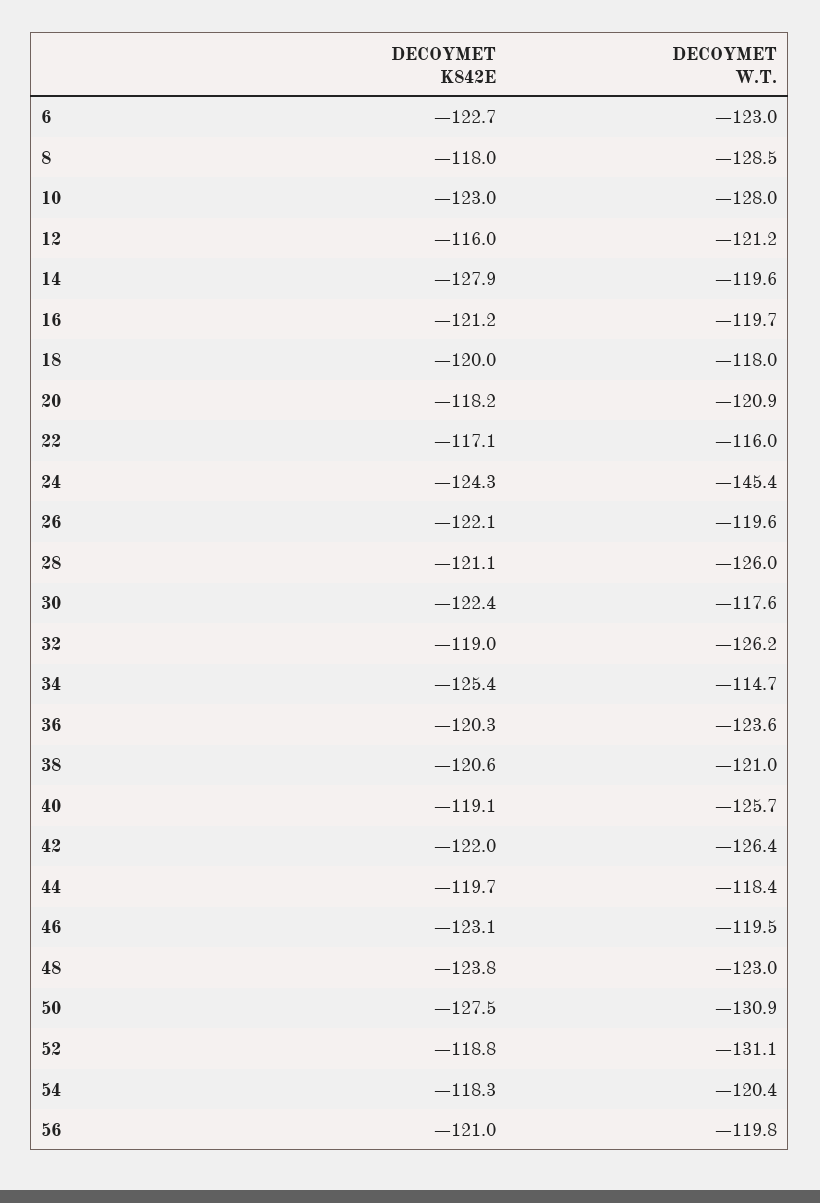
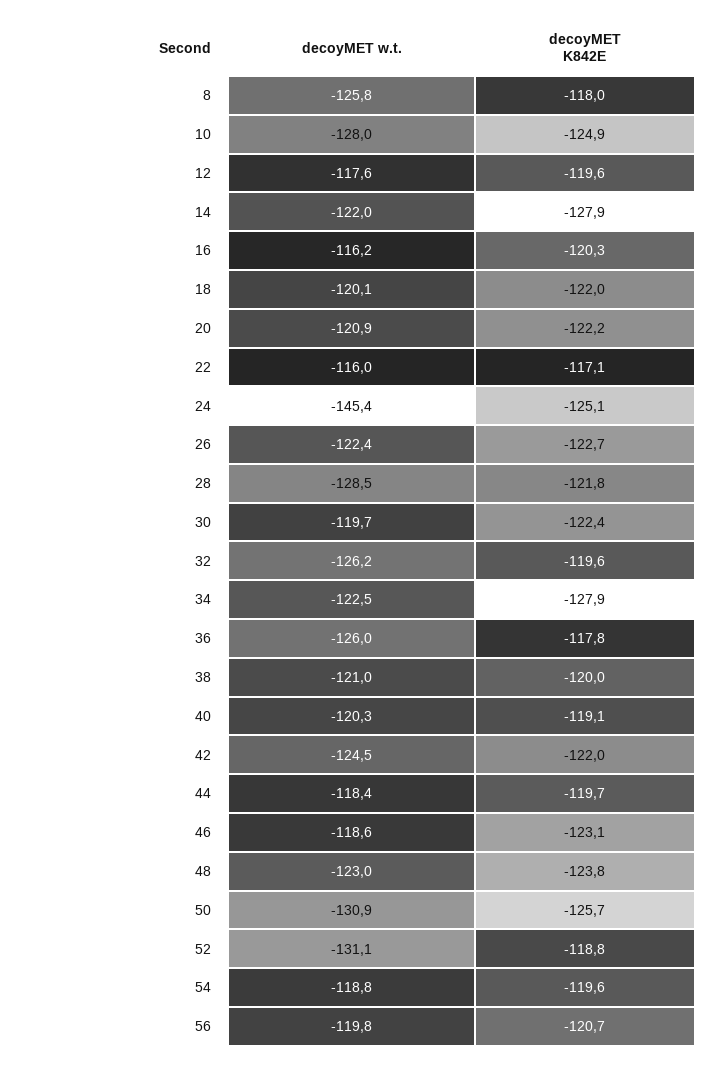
DECOYMET K842E, 6: -122.7 -> none
DECOYMET W.T., 6: -123 -> none
DECOYMET W.T., 8: -128.5 -> -125.8
DECOYMET K842E, 10: -123 -> -124.9
DECOYMET K842E, 12: -116 -> -119.6
DECOYMET W.T., 12: -121.2 -> -117.6
DECOYMET W.T., 14: -119.6 -> -122
DECOYMET K842E, 16: -121.2 -> -120.3
DECOYMET W.T., 16: -119.7 -> -116.2
DECOYMET K842E, 18: -120 -> -122
DECOYMET W.T., 18: -118 -> -120.1
DECOYMET K842E, 20: -118.2 -> -122.2
DECOYMET K842E, 24: -124.3 -> -125.1
DECOYMET K842E, 26: -122.1 -> -122.7
DECOYMET W.T., 26: -119.6 -> -122.4
DECOYMET K842E, 28: -121.1 -> -121.8
DECOYMET W.T., 28: -126 -> -128.5
DECOYMET W.T., 30: -117.6 -> -119.7
DECOYMET K842E, 32: -119 -> -119.6
DECOYMET K842E, 34: -125.4 -> -127.9
DECOYMET W.T., 34: -114.7 -> -122.5
DECOYMET K842E, 36: -120.3 -> -117.8
DECOYMET W.T., 36: -123.6 -> -126
DECOYMET K842E, 38: -120.6 -> -120
DECOYMET W.T., 40: -125.7 -> -120.3
DECOYMET W.T., 42: -126.4 -> -124.5
DECOYMET W.T., 46: -119.5 -> -118.6
DECOYMET K842E, 50: -127.5 -> -125.7
DECOYMET K842E, 54: -118.3 -> -119.6
DECOYMET W.T., 54: -120.4 -> -118.8
DECOYMET K842E, 56: -121 -> -120.7

